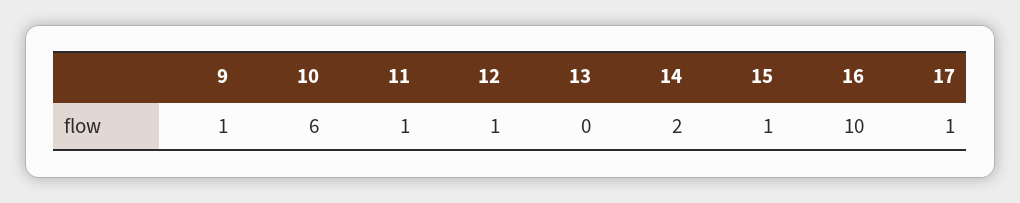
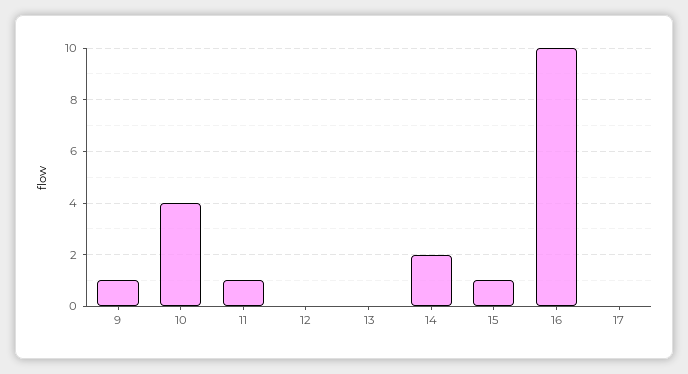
10: 6 -> 4
12: 1 -> 0
17: 1 -> 0

